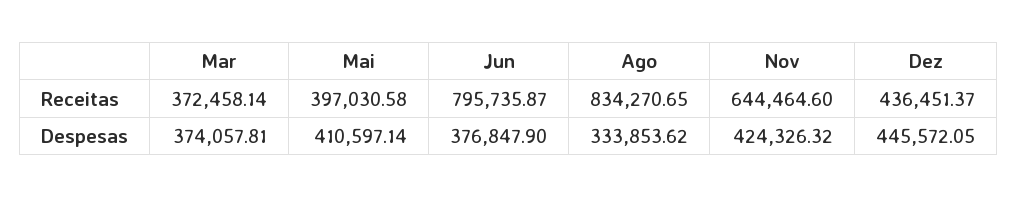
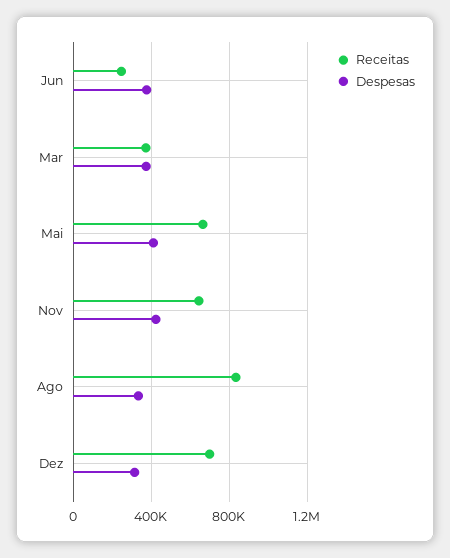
Receitas, Mai: 397030.58 -> 650000
Receitas, Jun: 795735.87 -> 250000
Receitas, Dez: 436451.37 -> 700000
Despesas, Dez: 445572.05 -> 300000

